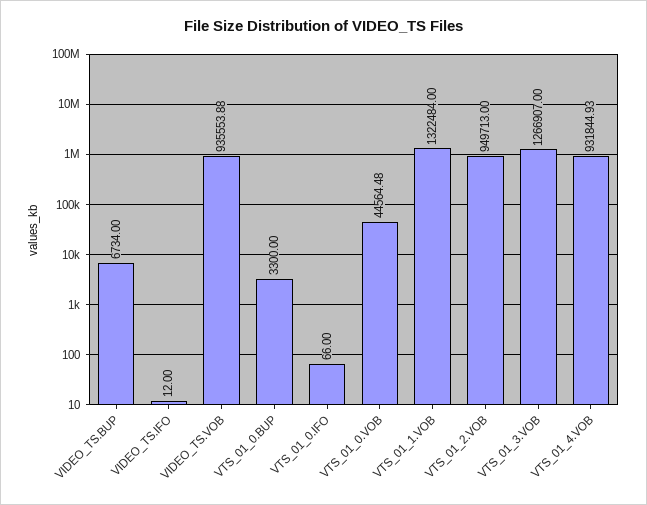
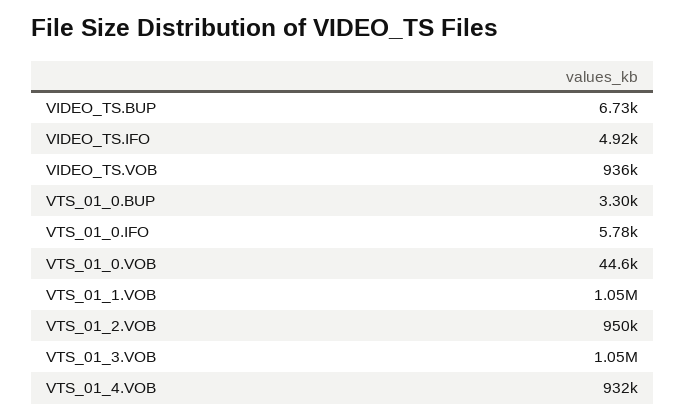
VIDEO_TS.IFO: 12 -> 4920
VTS_01_0.IFO: 66 -> 5780
VTS_01_1.VOB: 1322484 -> 1050000
VTS_01_3.VOB: 1266907 -> 1050000

